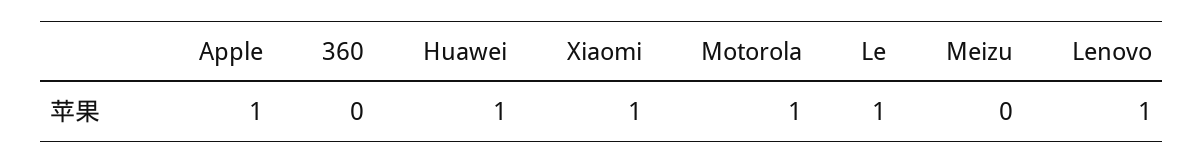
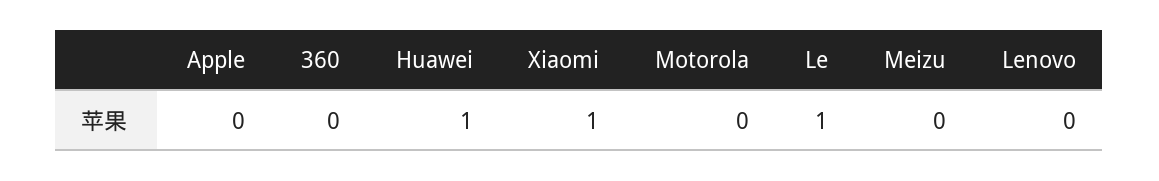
Apple: 1 -> 0
Motorola: 1 -> 0
Lenovo: 1 -> 0

